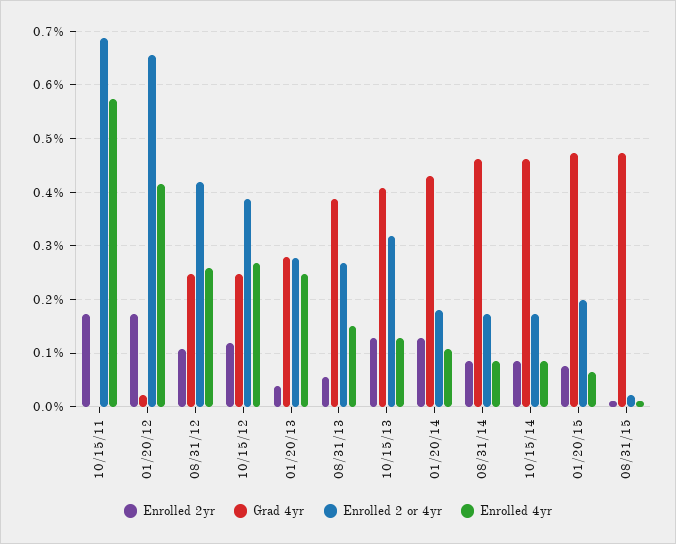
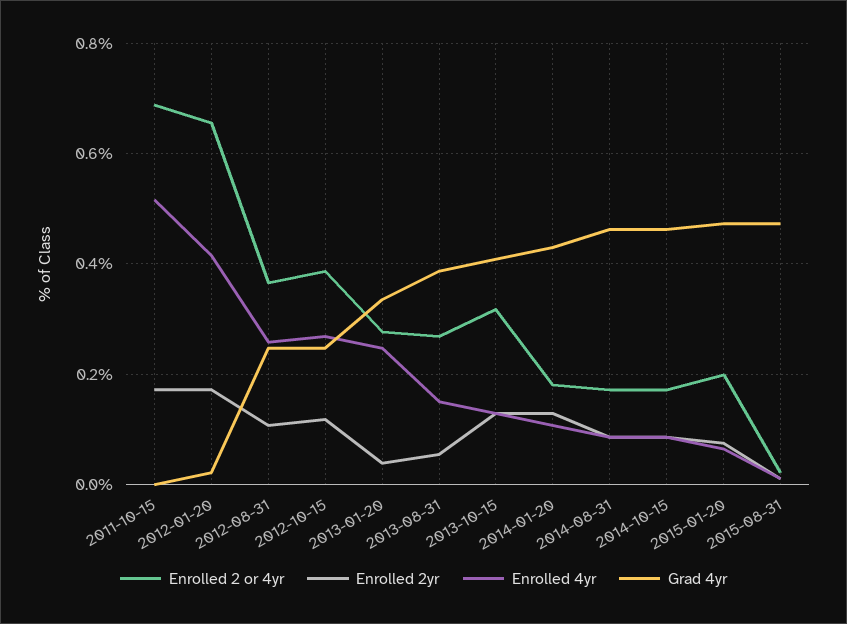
Enrolled 4yr, 10/15/11: 0.58 -> 0.52
Enrolled 2 or 4yr, 08/31/12: 0.42 -> 0.36
Grad 4yr, 01/20/13: 0.28 -> 0.34

